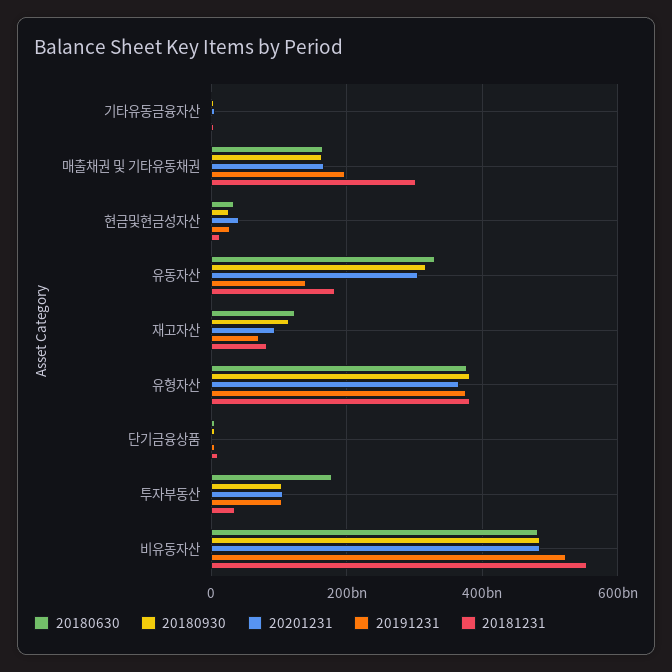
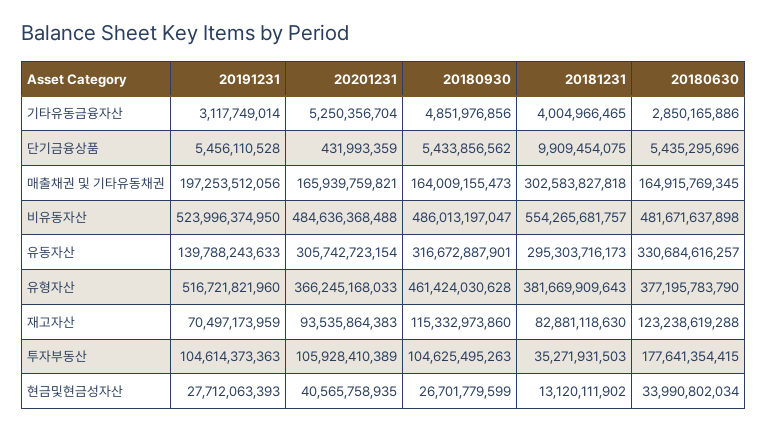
20181231, 유동자산: 180000000000 -> 295303716173
20180930, 유형자산: 380000000000 -> 461424030628
20191231, 유형자산: 380000000000 -> 516721821960

